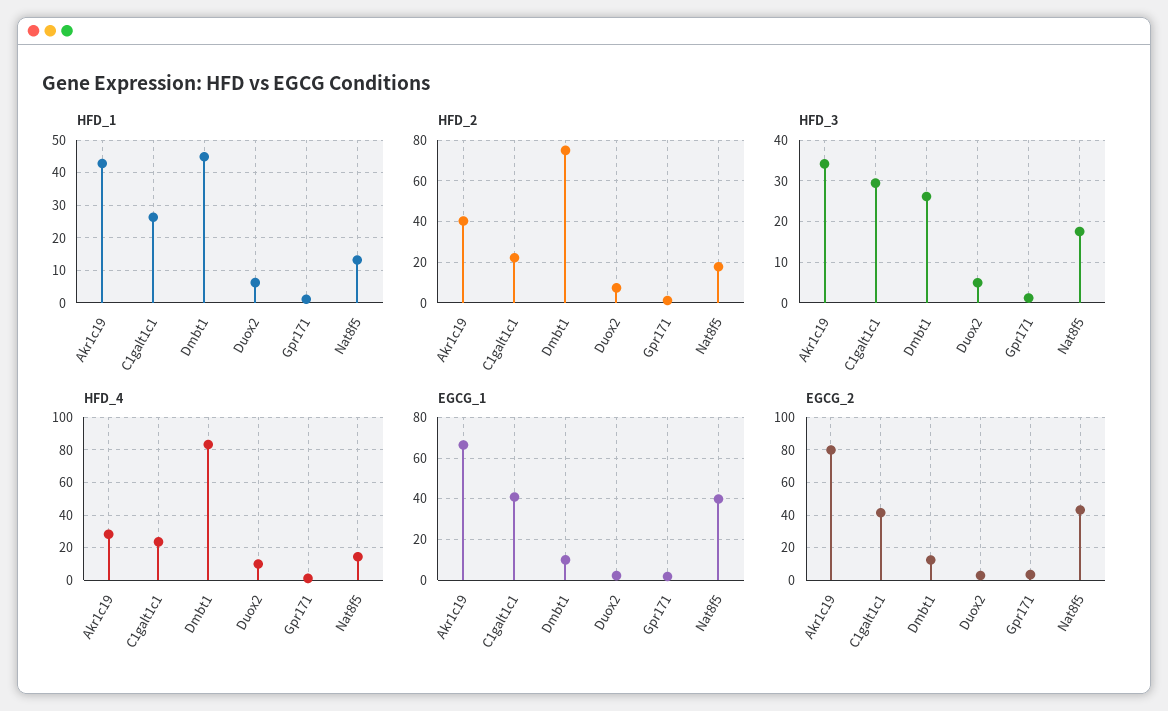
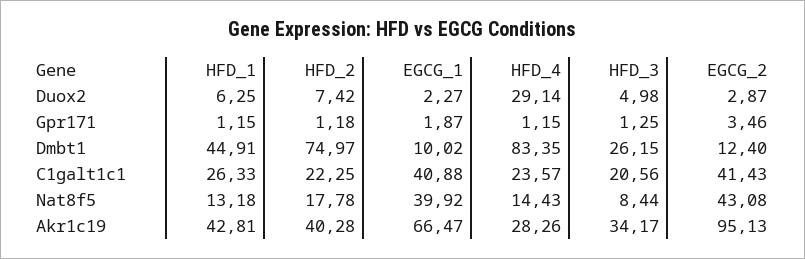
HFD_3, C1galt1c1: 30 -> 20.56
HFD_3, Nat8f5: 18 -> 8.44
HFD_4, Duox2: 10 -> 29.14
EGCG_2, Akr1c19: 80 -> 95.13

